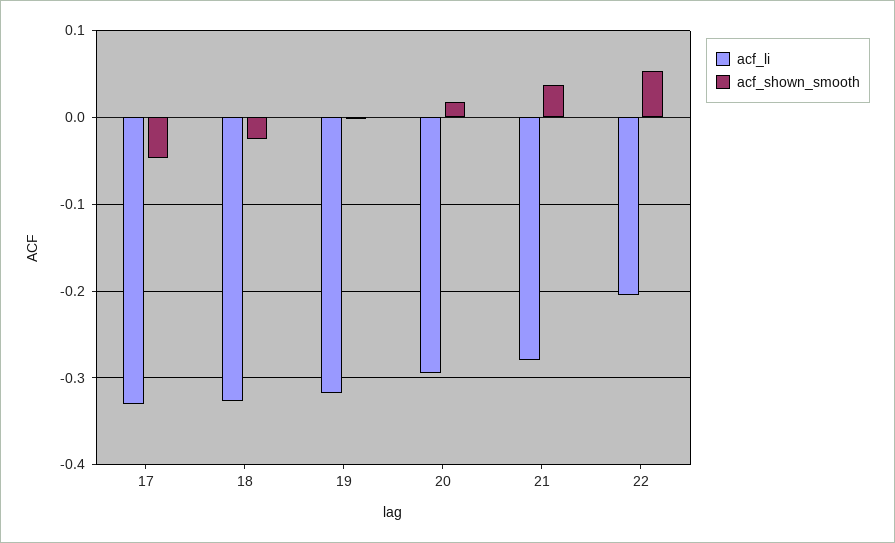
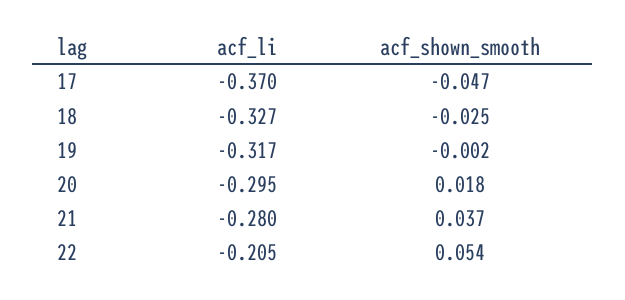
acf_li, 17: -0.33 -> -0.37

